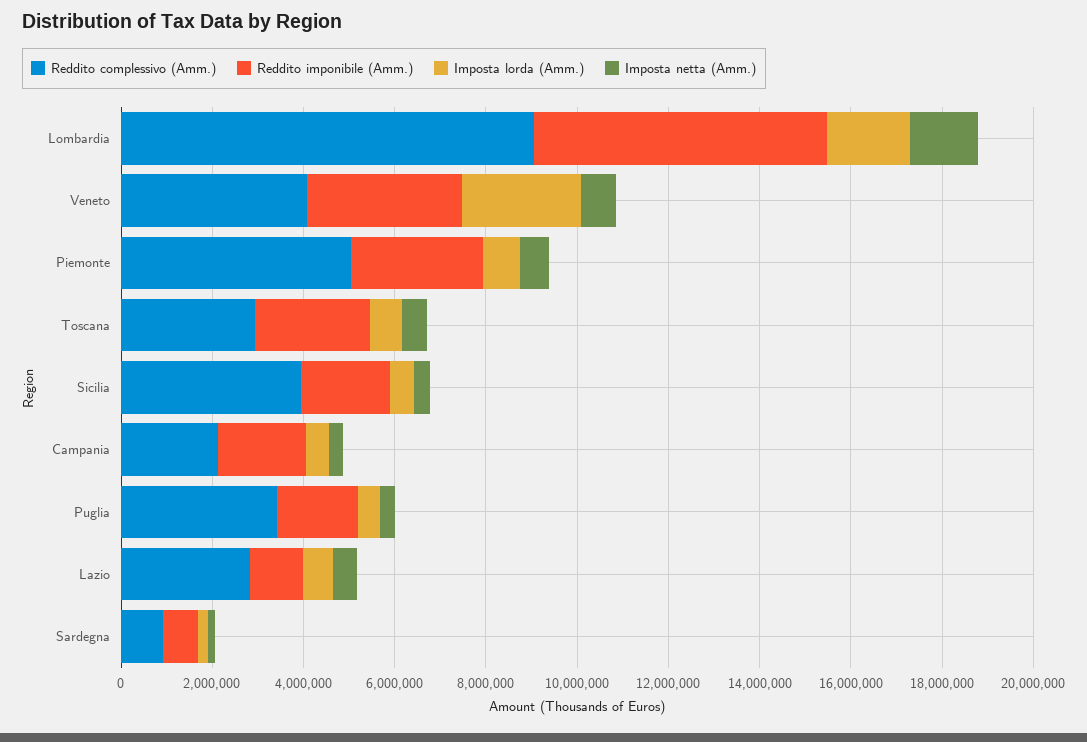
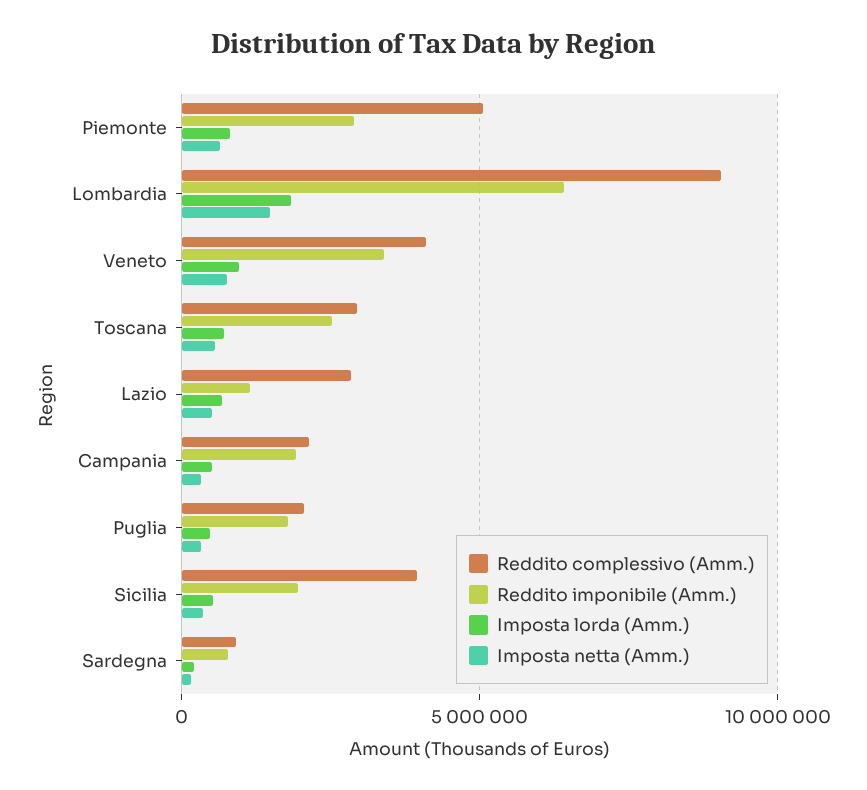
Imposta lorda (Amm.), Veneto: 2500000 -> 1000000
Reddito complessivo (Amm.), Puglia: 3500000 -> 2000000

